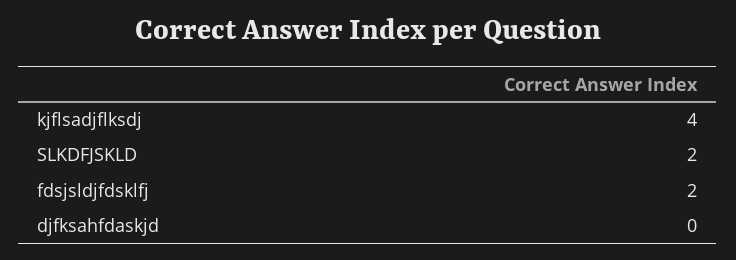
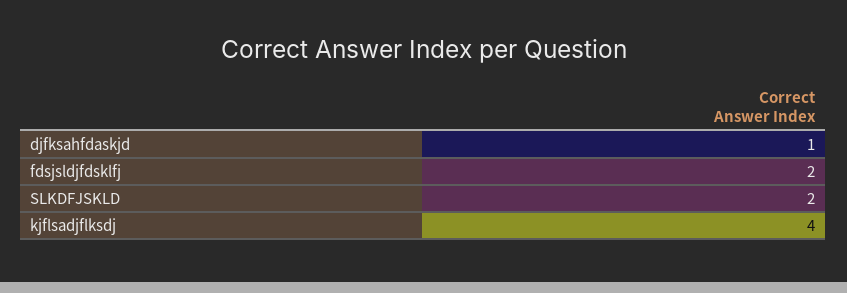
djfksahfdaskjd: 0 -> 1

